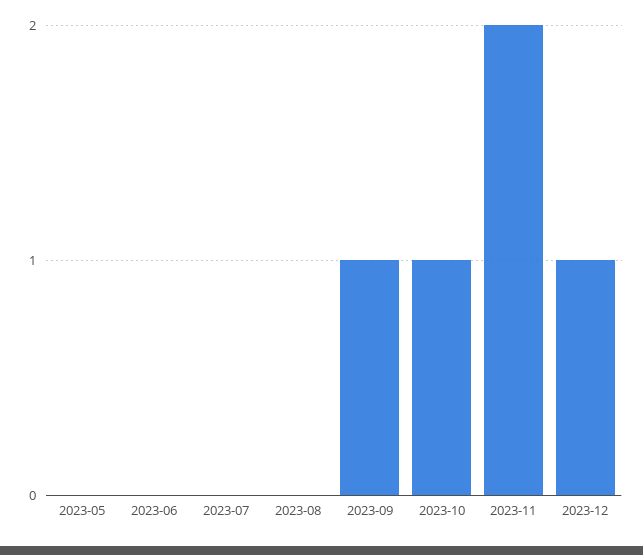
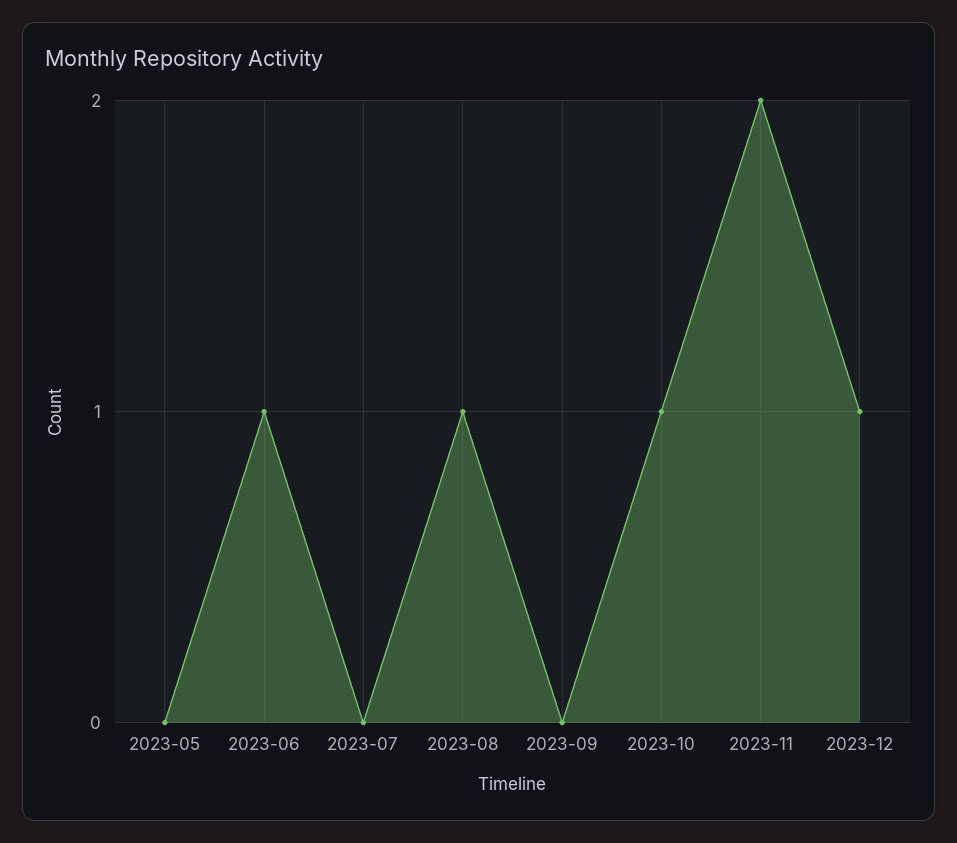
2023-06: 0 -> 1
2023-08: 0 -> 1
2023-09: 1 -> 0

